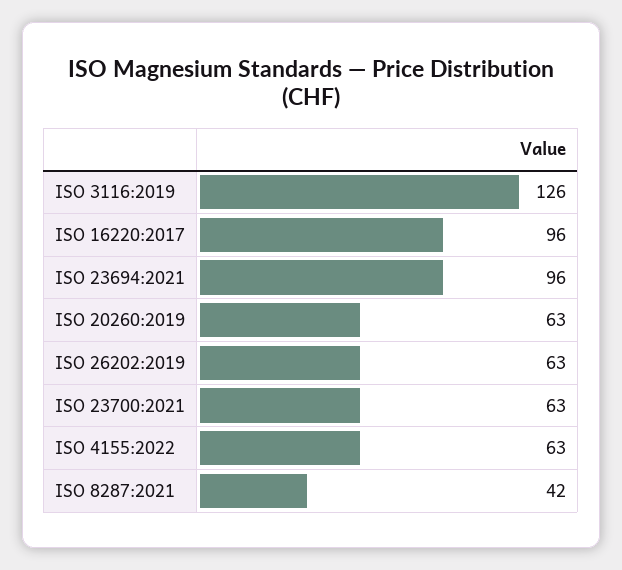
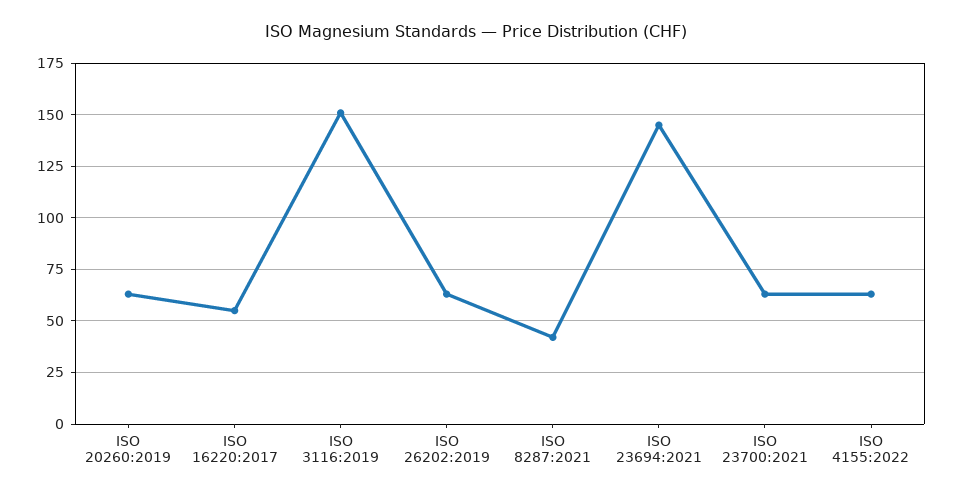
ISO 3116:2019: 126 -> 150
ISO 16220:2017: 96 -> 55
ISO 23694:2021: 96 -> 145

